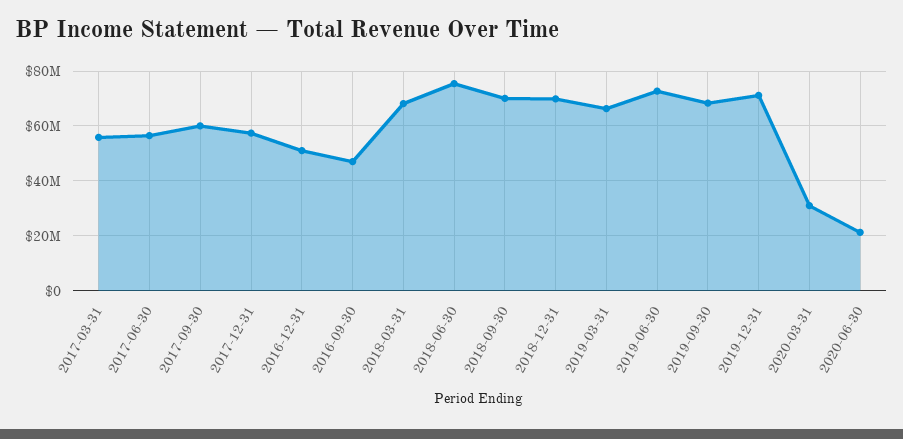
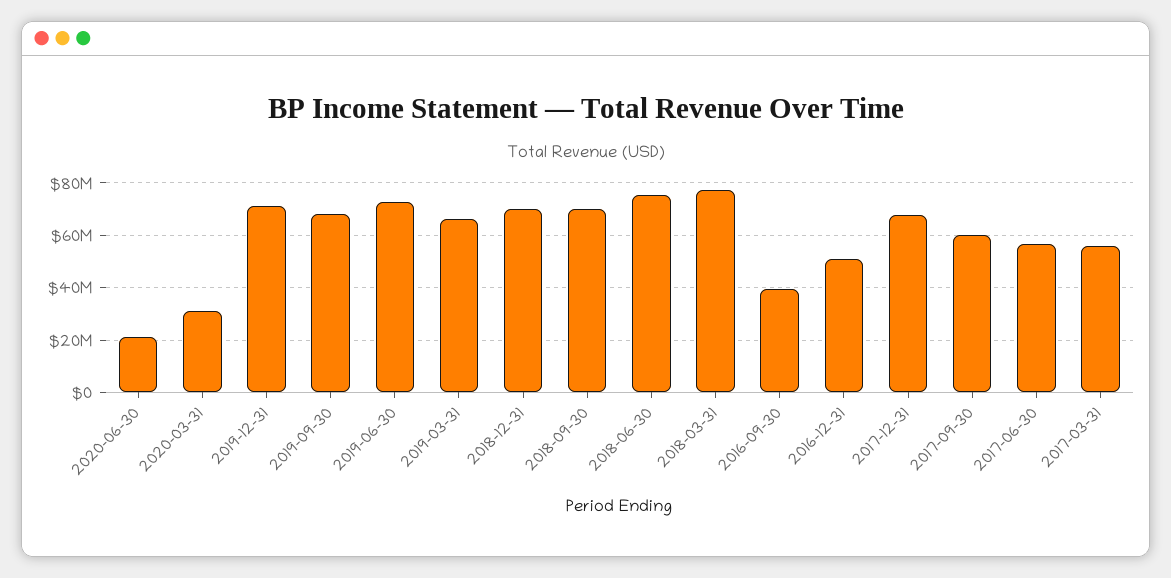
2017-12-31: 57500000 -> 67500000
2016-09-30: 47500000 -> 40000000
2018-03-31: 67500000 -> 77500000

